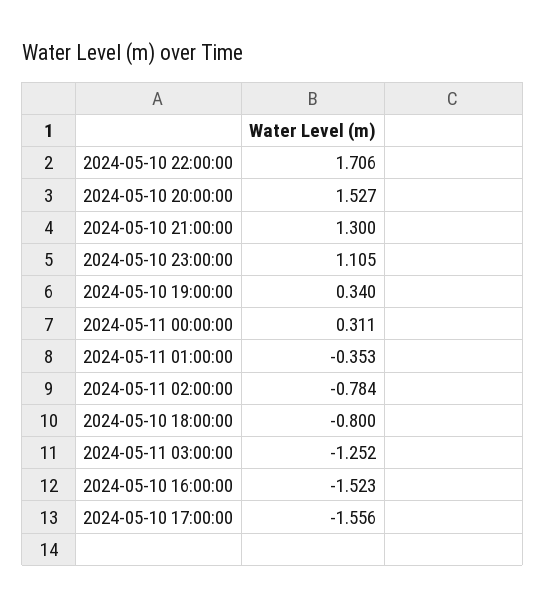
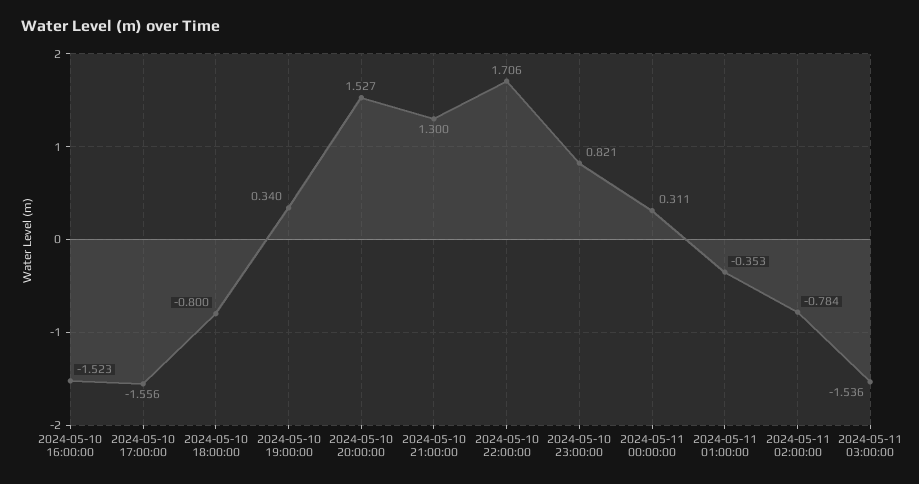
2024-05-10 23:00:00: 1.105 -> 0.821
2024-05-11 03:00:00: -1.252 -> -1.536

